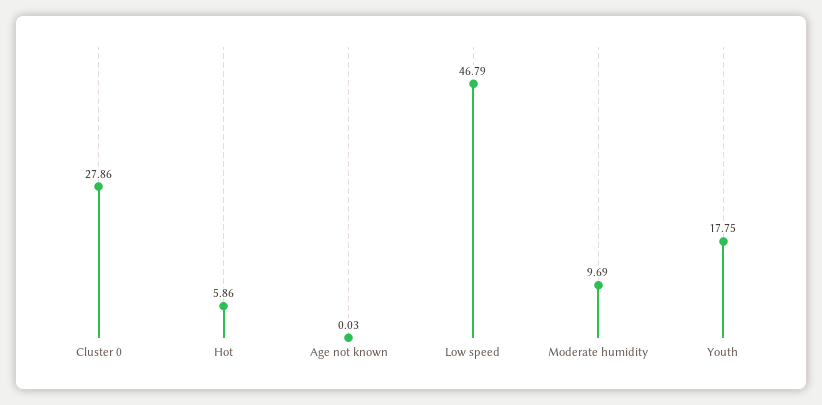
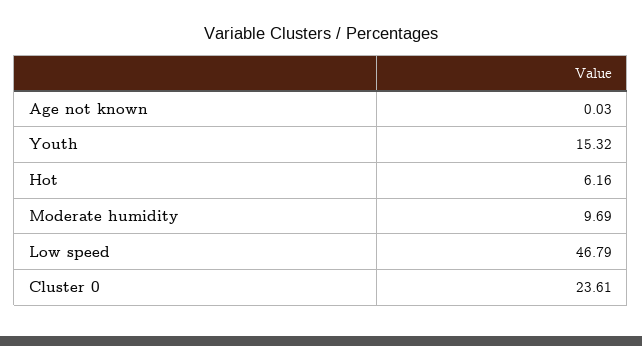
Cluster 0: 27.86 -> 23.61
Hot: 5.86 -> 6.16
Youth: 17.75 -> 15.32

